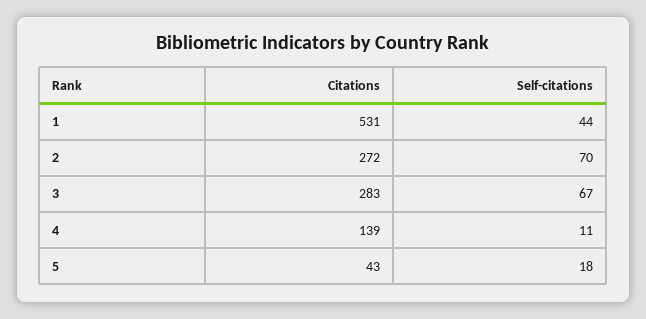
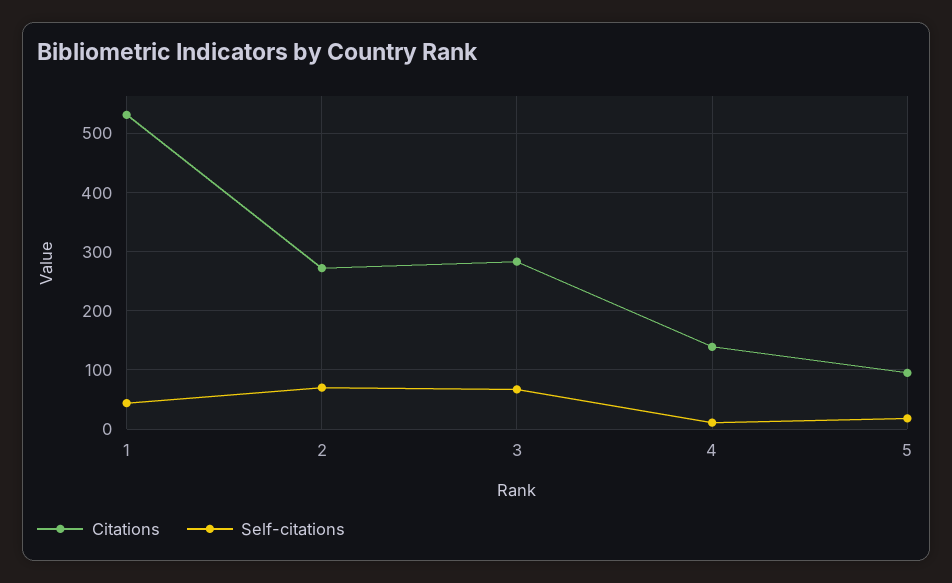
Citations, 5: 43 -> 100

